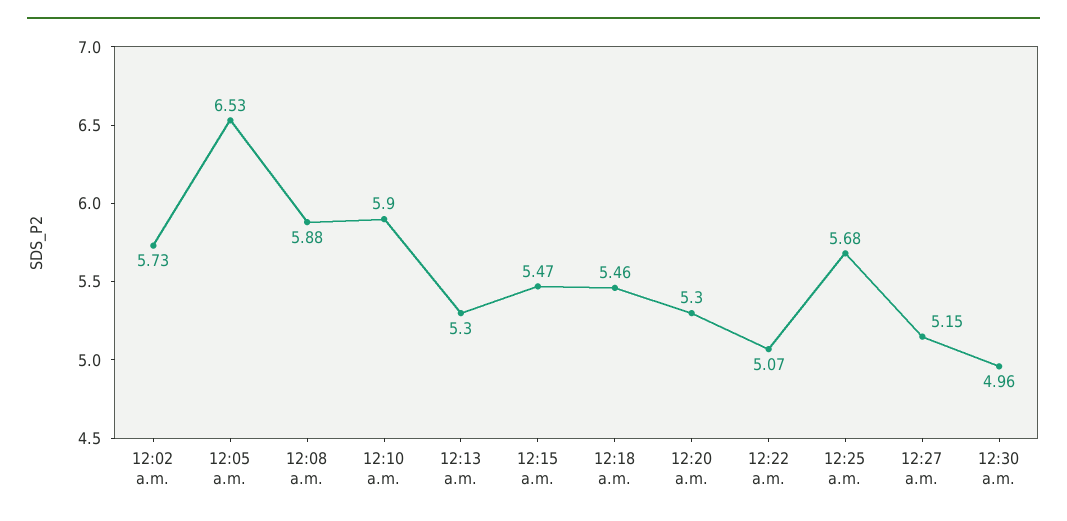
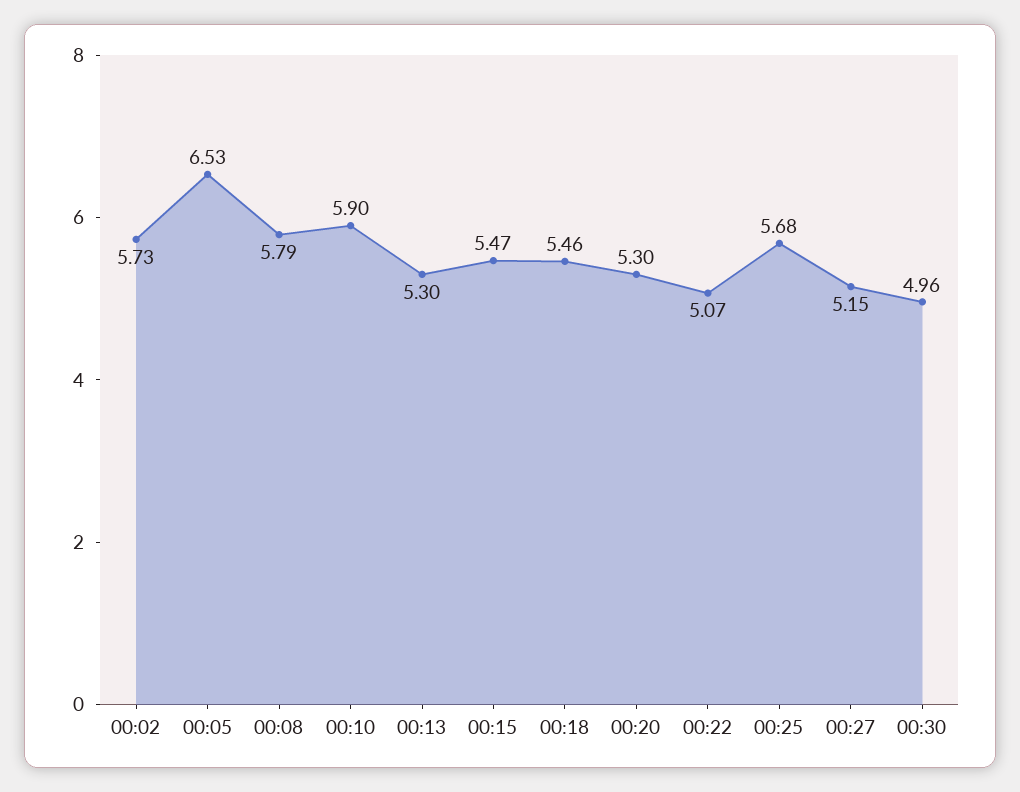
12:08 a.m.: 5.88 -> 5.79

